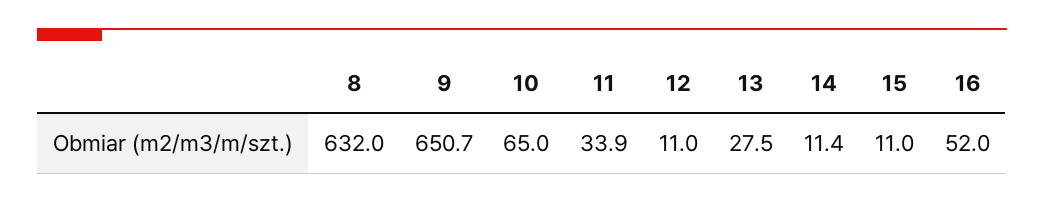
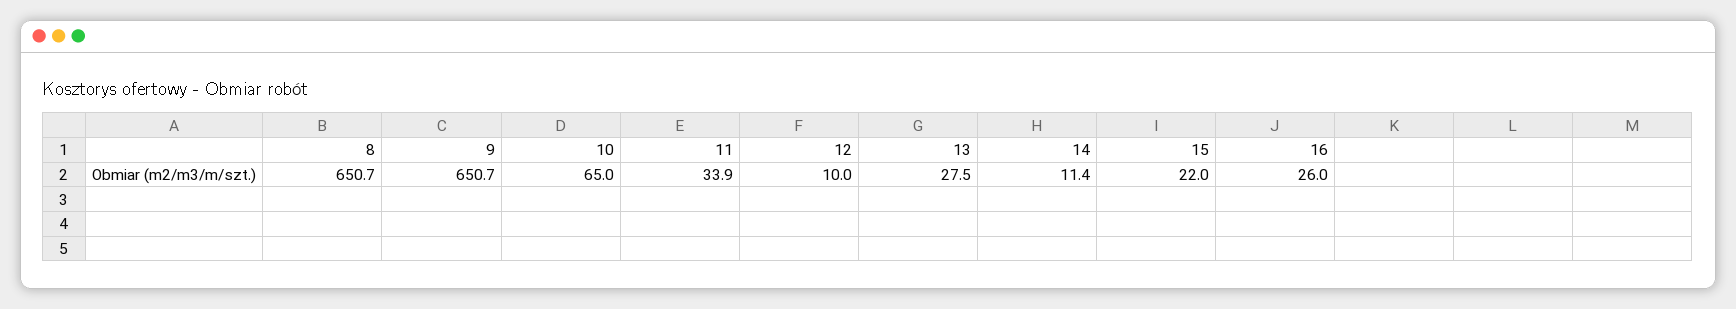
8: 632 -> 650.7
12: 11 -> 10
15: 11 -> 22
16: 52 -> 26

